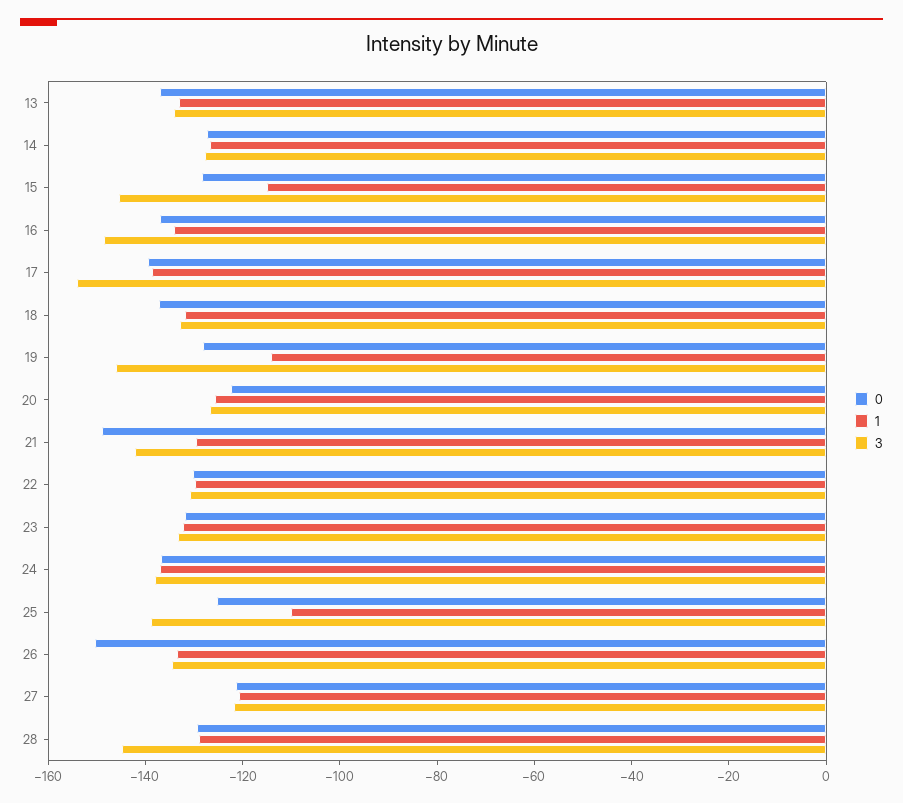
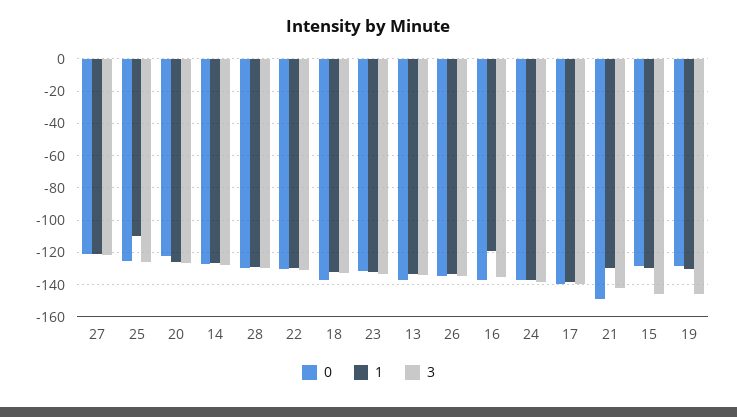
1, 15: -115 -> -130
1, 16: -135 -> -120
3, 16: -150 -> -135
3, 17: -155 -> -140
1, 19: -115 -> -130
3, 25: -140 -> -125
0, 26: -150 -> -135
3, 28: -145 -> -130

